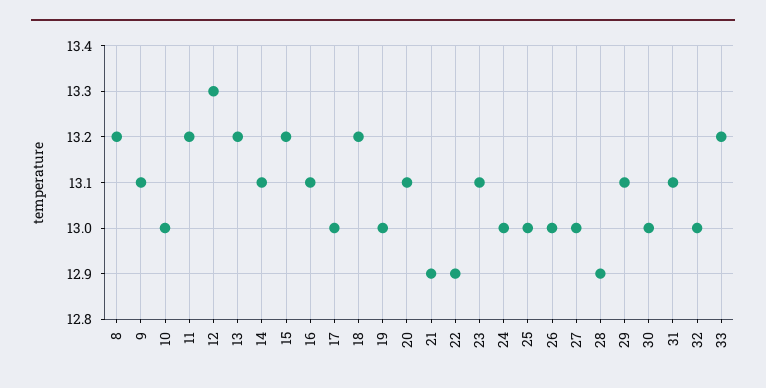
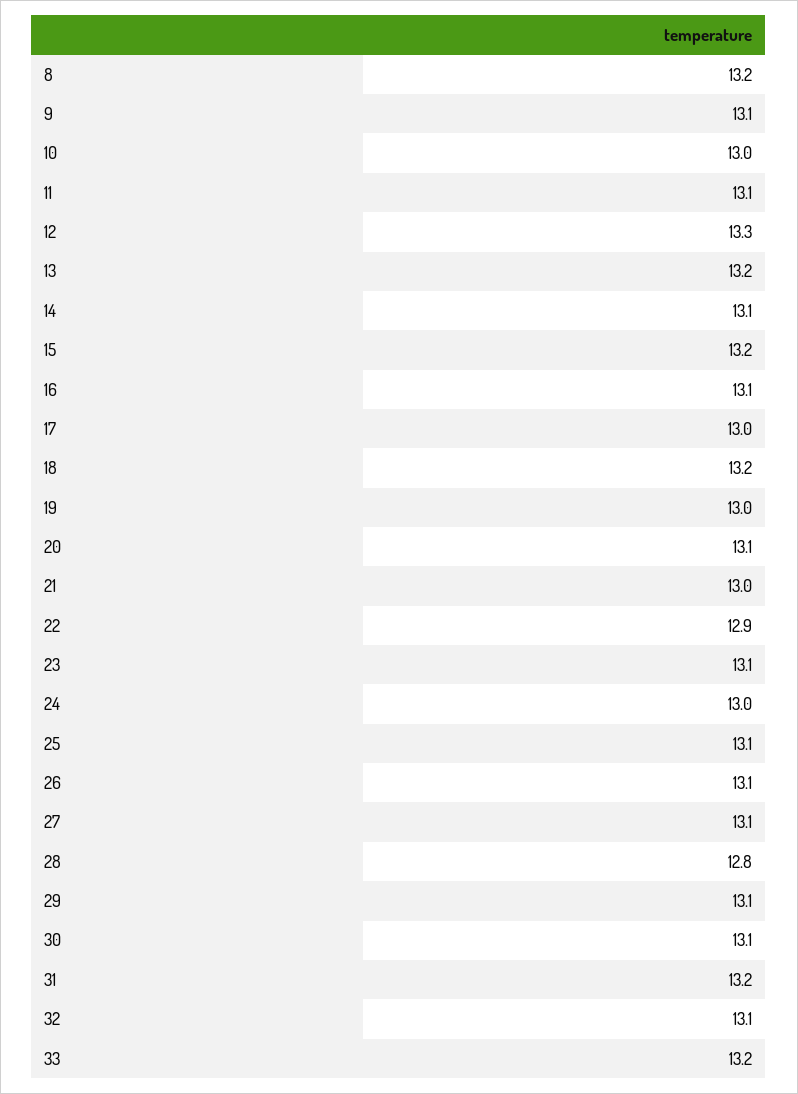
11: 13.2 -> 13.1
21: 12.9 -> 13
25: 13 -> 13.1
26: 13 -> 13.1
27: 13 -> 13.1
28: 12.9 -> 12.8
30: 13 -> 13.1
31: 13.1 -> 13.2
32: 13 -> 13.1

